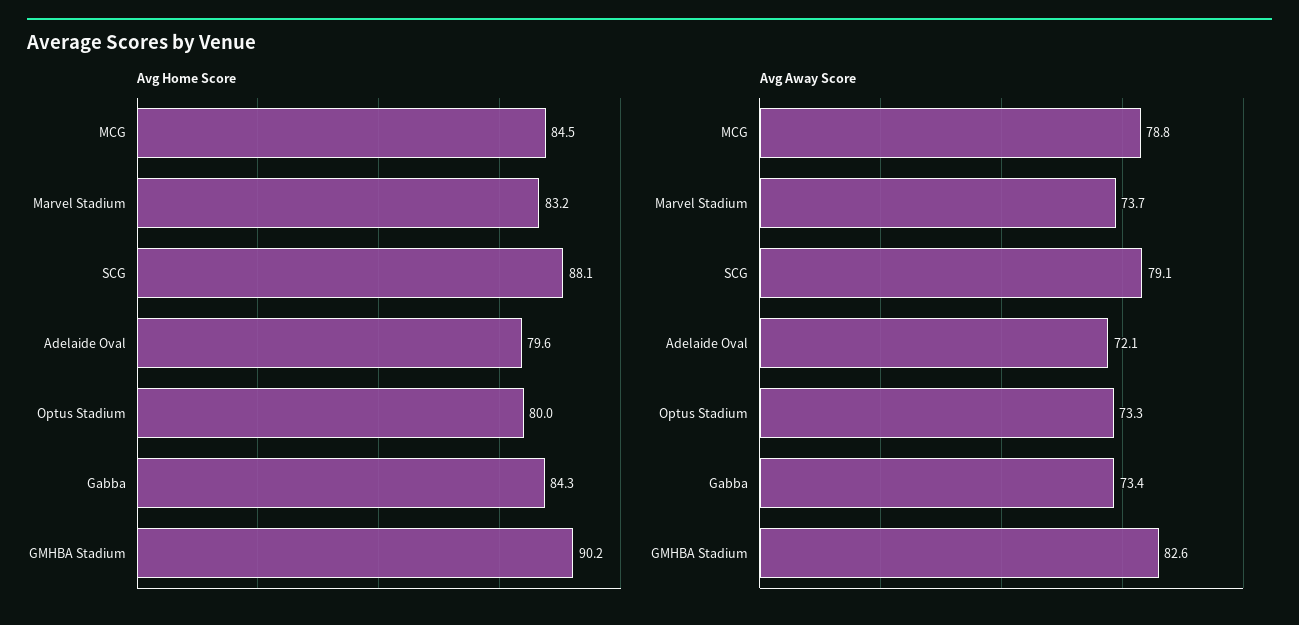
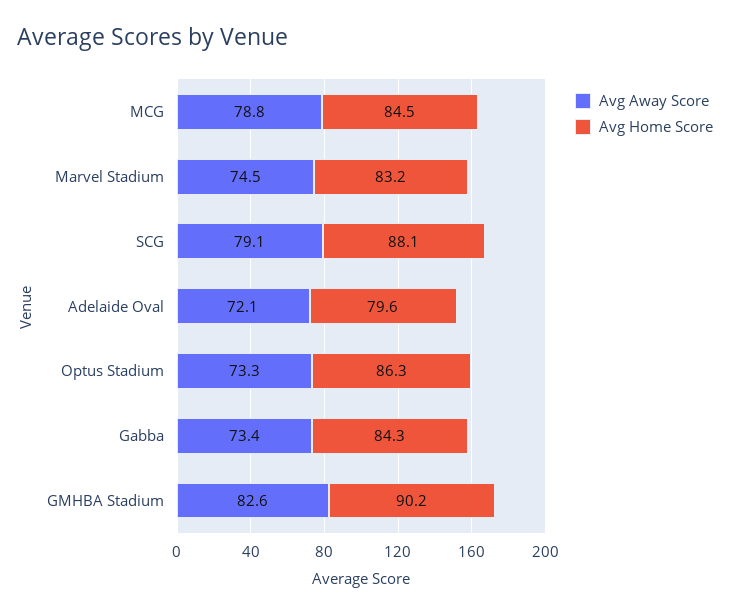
Avg Home Score, Optus Stadium: 80 -> 86.3
Avg Away Score, Marvel Stadium: 73.7 -> 74.5

